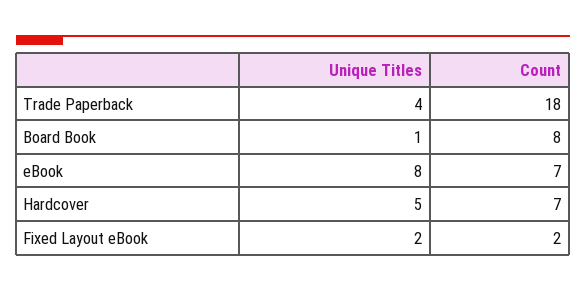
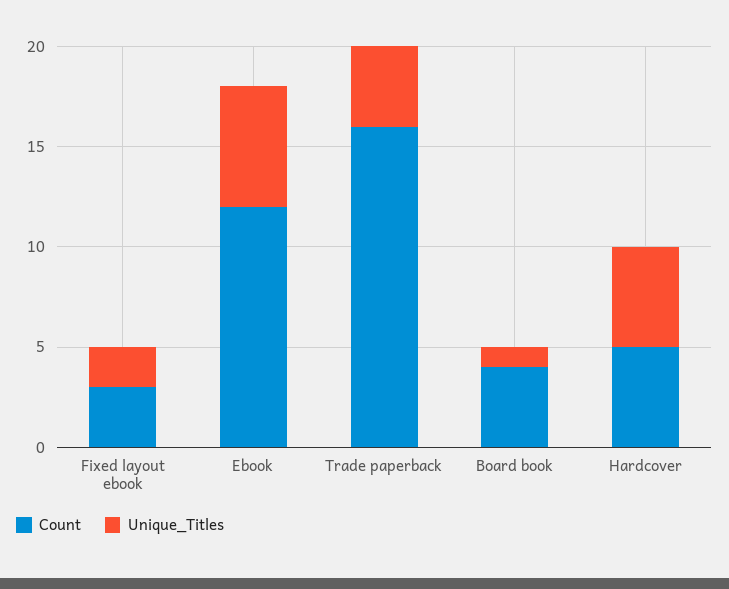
Count, Trade Paperback: 18 -> 16
Count, Board Book: 8 -> 4
Unique Titles, eBook: 8 -> 6
Count, eBook: 7 -> 12
Count, Hardcover: 7 -> 5
Count, Fixed Layout eBook: 2 -> 3

